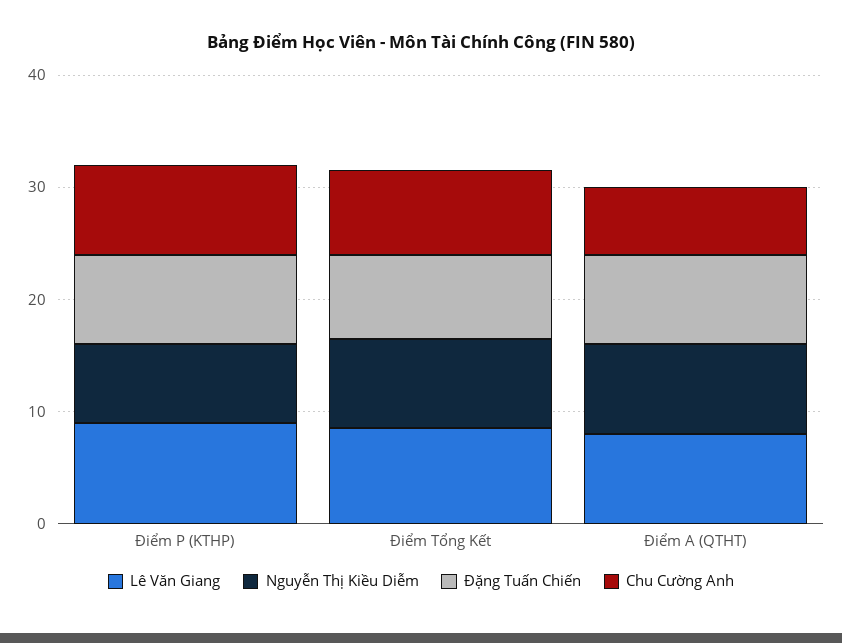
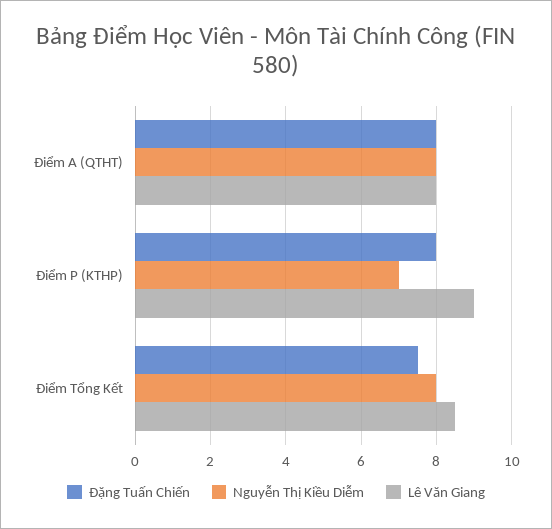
Chu Cường Anh, Điểm P (KTHP): 8 -> none
Chu Cường Anh, Điểm Tổng Kết: 8 -> none
Chu Cường Anh, Điểm A (QTHT): 6 -> none

